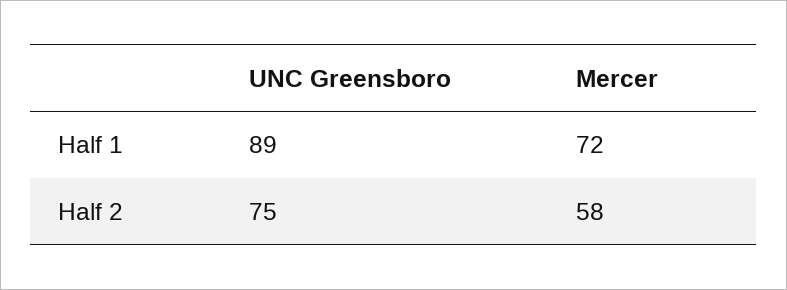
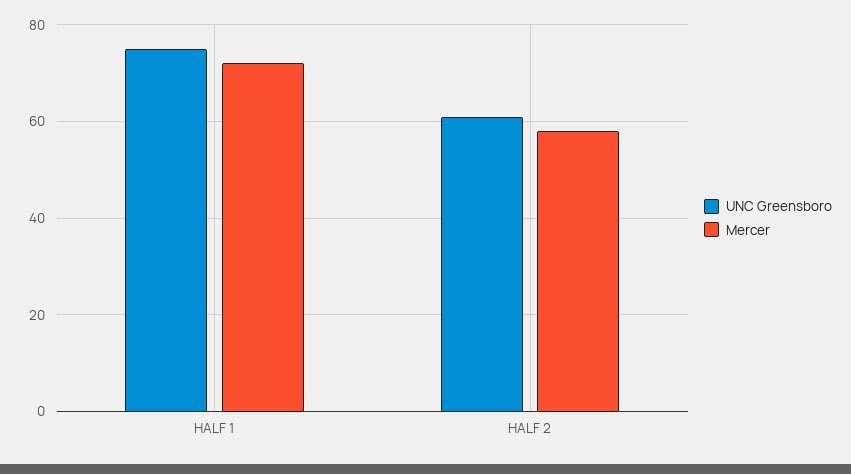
UNC Greensboro, Half 1: 89 -> 75
UNC Greensboro, Half 2: 75 -> 60

